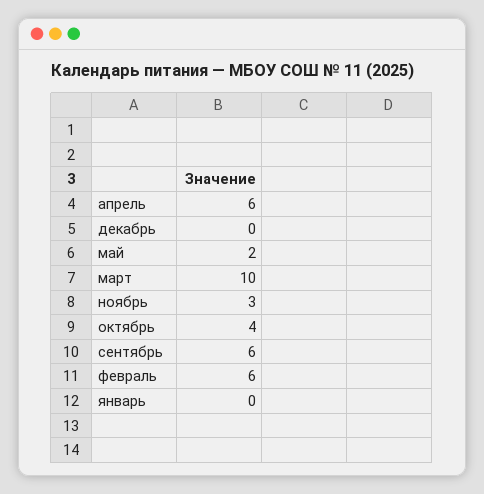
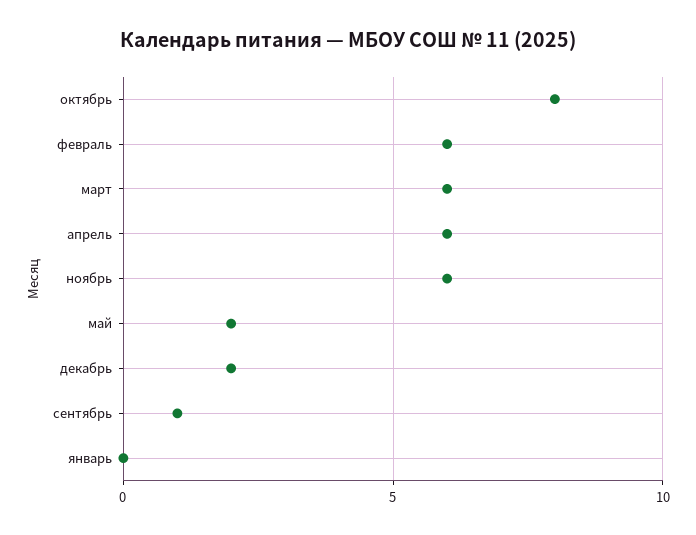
декабрь: 0 -> 2
март: 10 -> 6
ноябрь: 3 -> 6
октябрь: 4 -> 8
сентябрь: 6 -> 1

